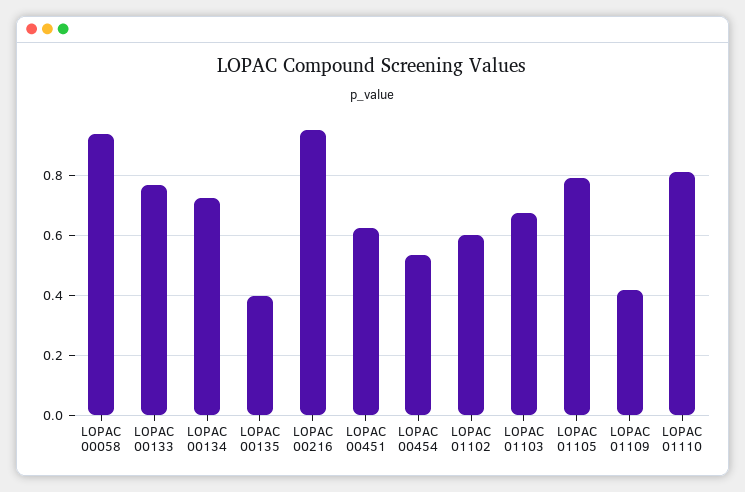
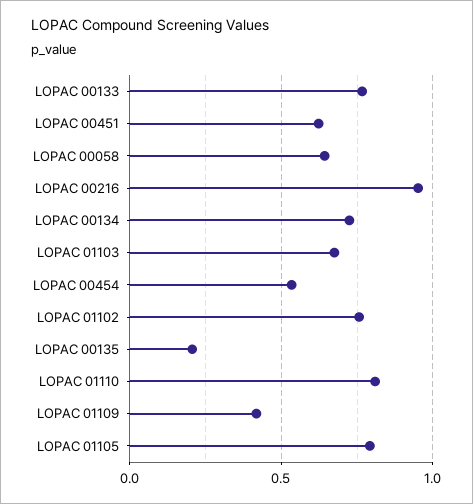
LOPAC 00058: 0.94 -> 0.65
LOPAC 00135: 0.4 -> 0.2
LOPAC 01102: 0.6 -> 0.75

